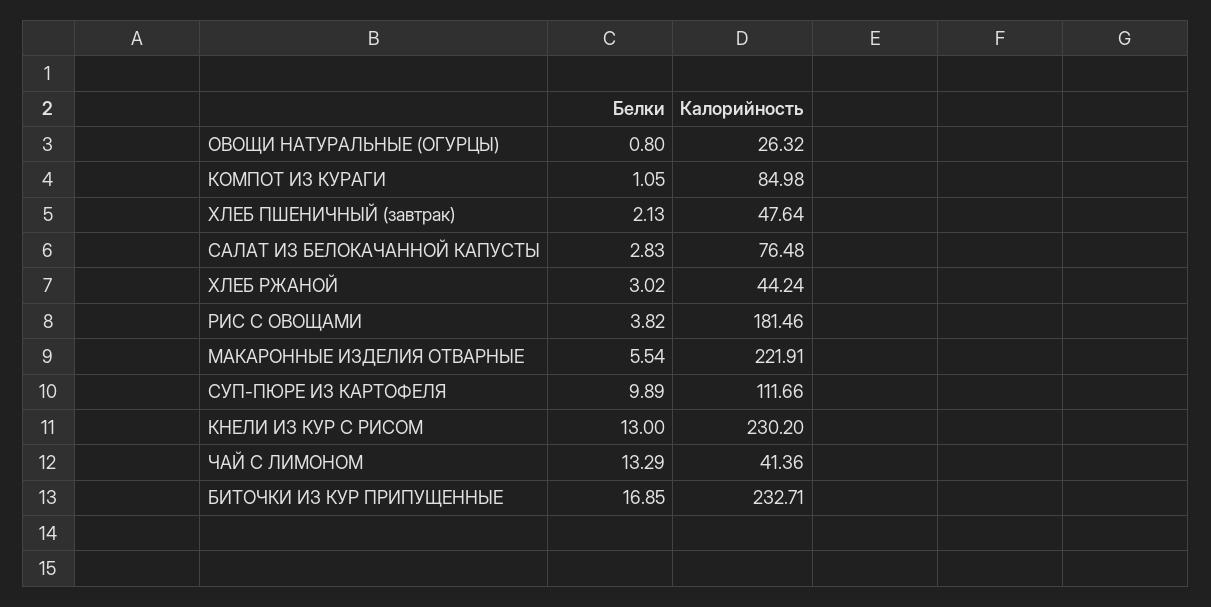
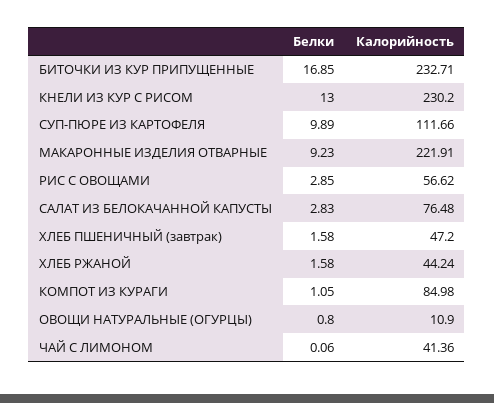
Калорийность, ОВОЩИ НАТУРАЛЬНЫЕ (ОГУРЦЫ): 26.32 -> 10.9
Белки, ХЛЕБ ПШЕНИЧНЫЙ (завтрак): 2.13 -> 1.58
Калорийность, ХЛЕБ ПШЕНИЧНЫЙ (завтрак): 47.64 -> 47.2
Белки, ХЛЕБ РЖАНОЙ: 3.02 -> 1.58
Белки, РИС С ОВОЩАМИ: 3.82 -> 2.85
Калорийность, РИС С ОВОЩАМИ: 181.46 -> 56.62
Белки, МАКАРОННЫЕ ИЗДЕЛИЯ ОТВАРНЫЕ: 5.54 -> 9.23
Белки, ЧАЙ С ЛИМОНОМ: 13.29 -> 0.06

